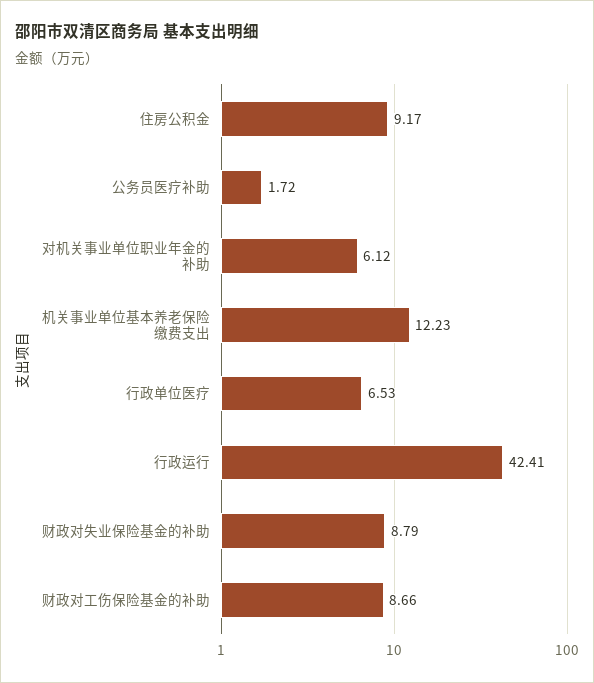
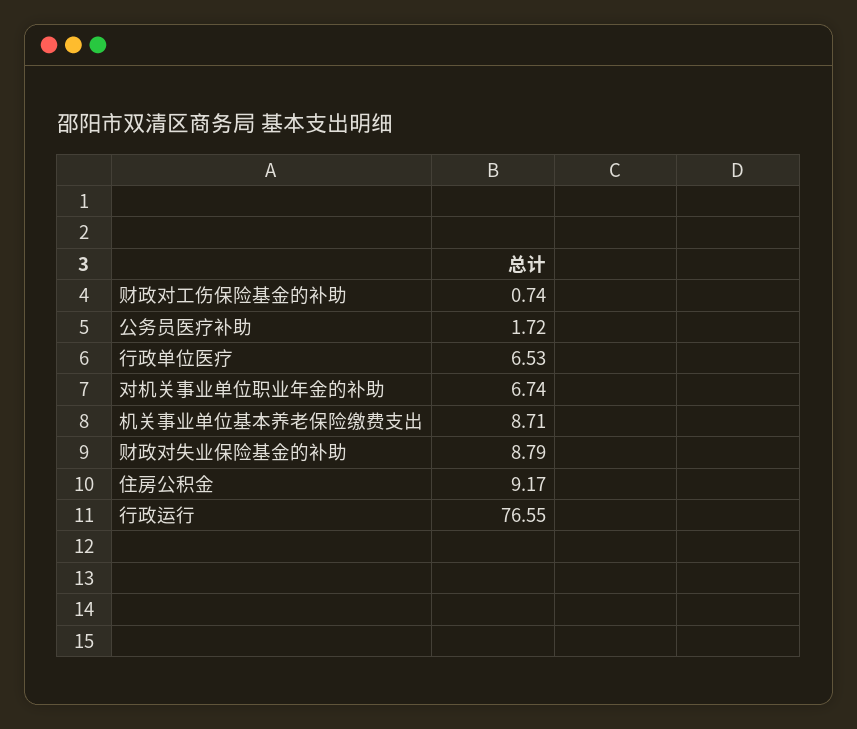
对机关事业单位职业年金的补助: 6.12 -> 6.74
机关事业单位基本养老保险缴费支出: 12.23 -> 8.71
行政运行: 42.41 -> 76.55
财政对工伤保险基金的补助: 8.66 -> 0.74

